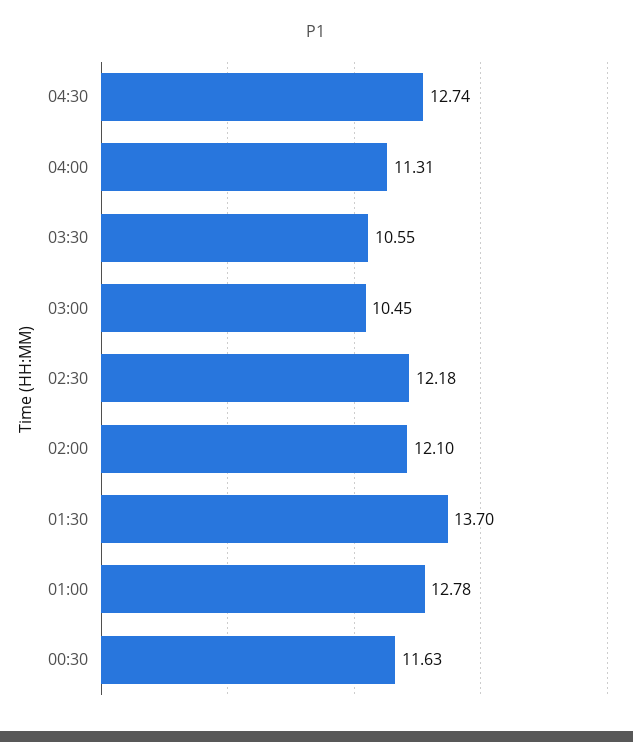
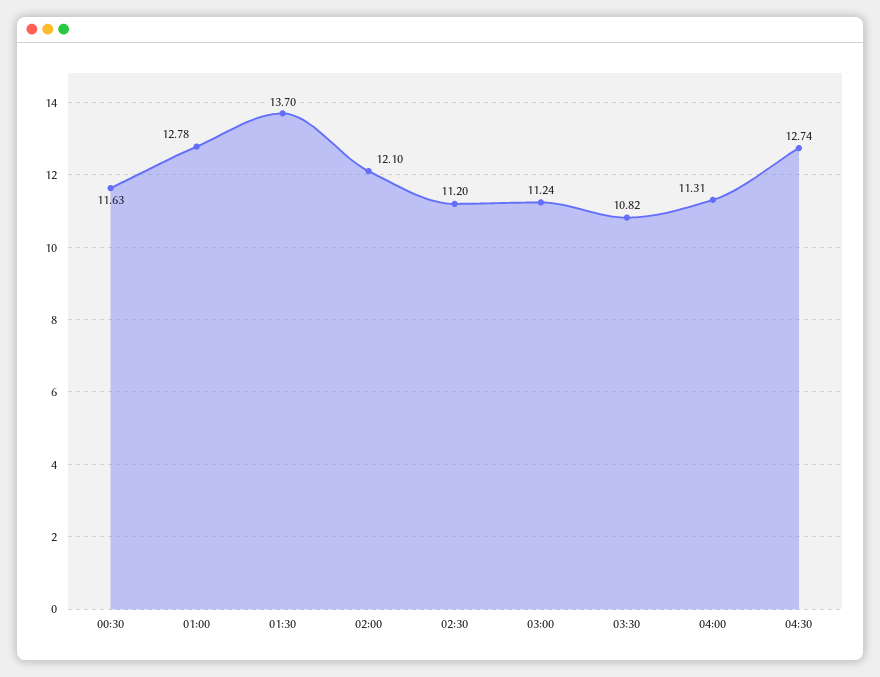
03:30: 10.55 -> 10.82
03:00: 10.45 -> 11.24
02:30: 12.18 -> 11.2

